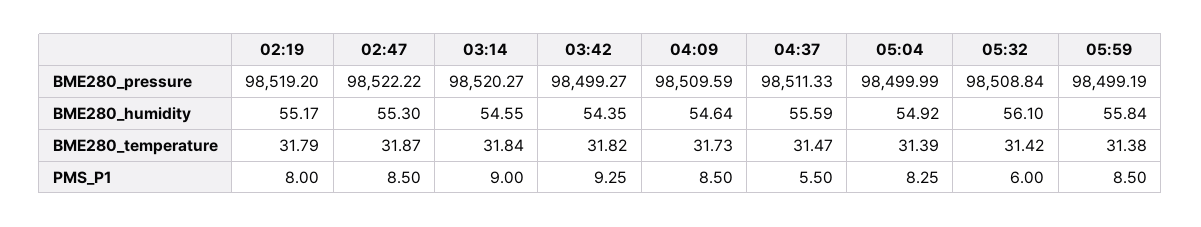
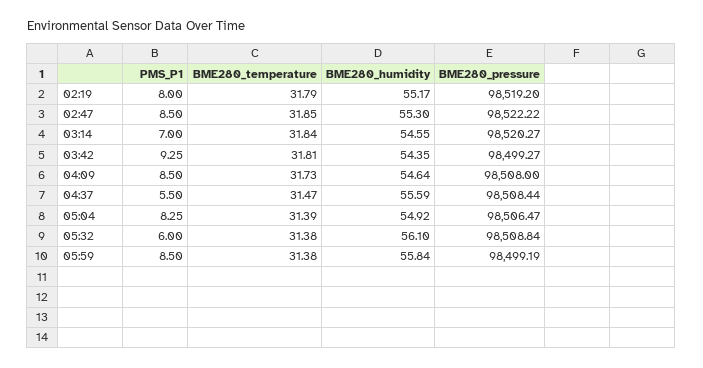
04:09, BME280_pressure: 98509.59 -> 98508
04:37, BME280_pressure: 98511.33 -> 98508.44
05:04, BME280_pressure: 98499.99 -> 98506.47
02:47, BME280_temperature: 31.87 -> 31.85
03:42, BME280_temperature: 31.82 -> 31.81
05:32, BME280_temperature: 31.42 -> 31.38
03:14, PMS_P1: 9 -> 7

